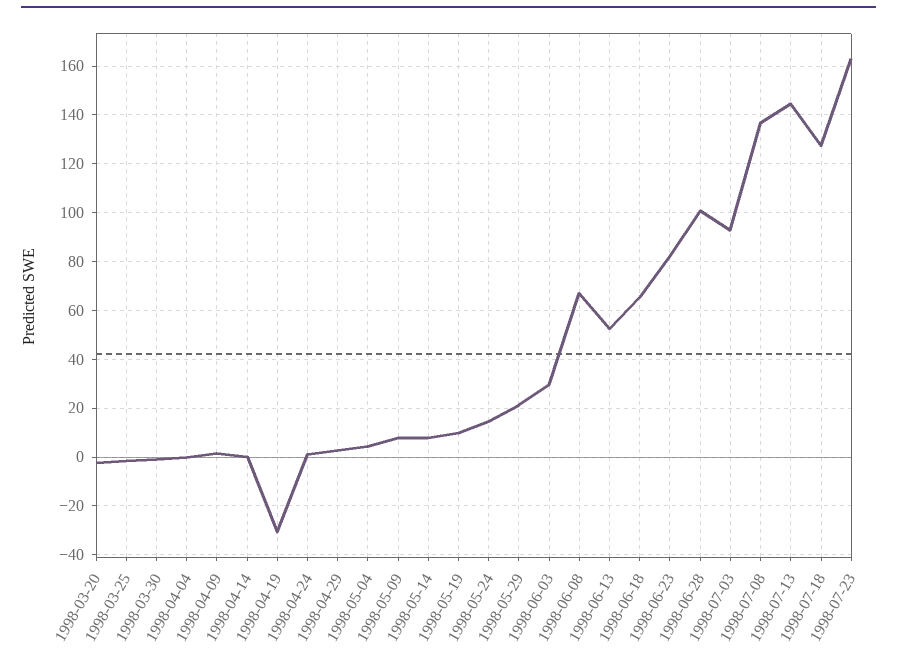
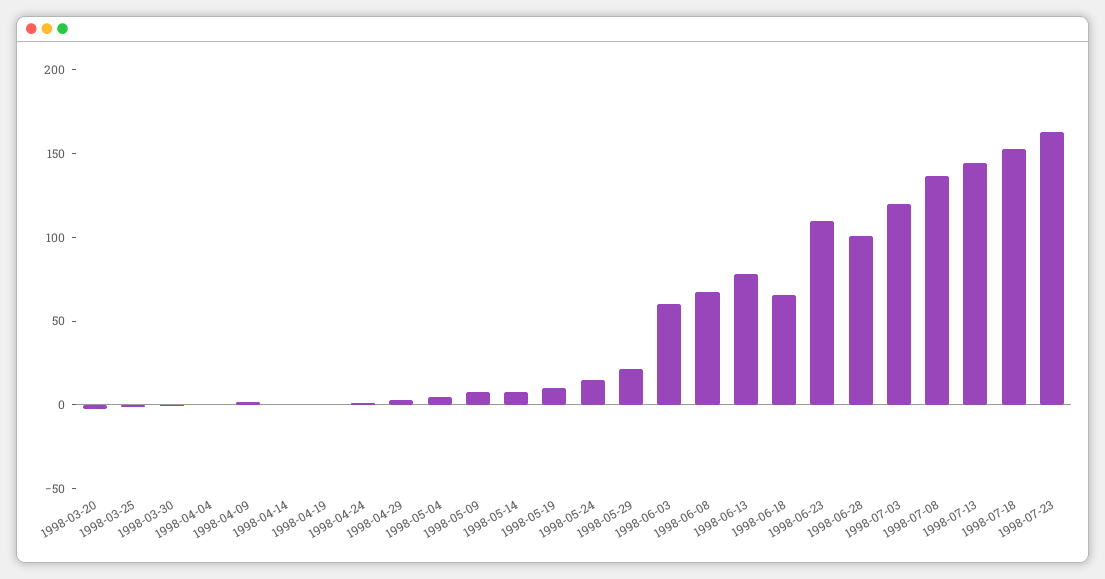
1998-04-19: -30 -> 0
1998-06-03: 30 -> 60
1998-06-13: 52.5 -> 80
1998-06-23: 82.5 -> 110
1998-07-03: 92.5 -> 120
1998-07-18: 127.5 -> 150

